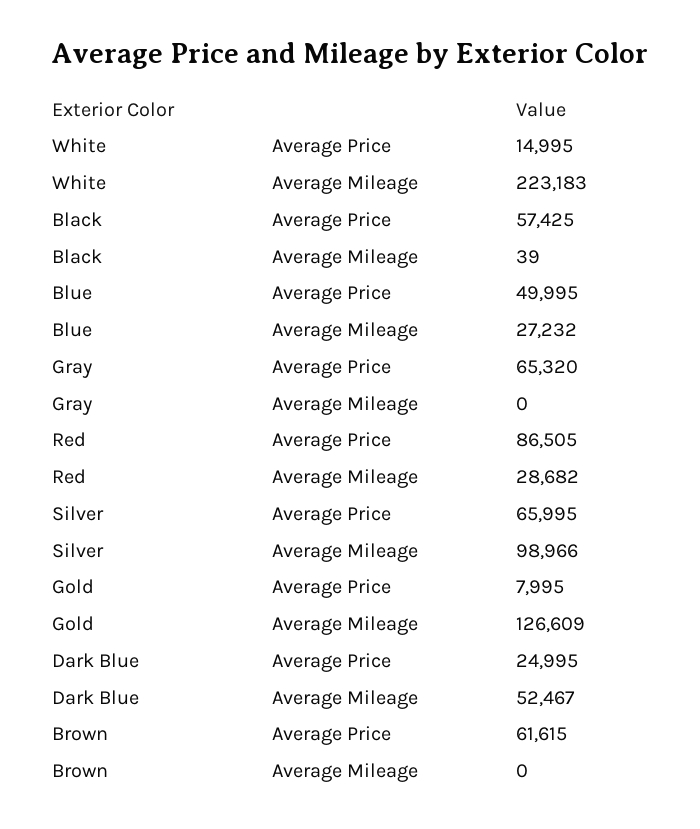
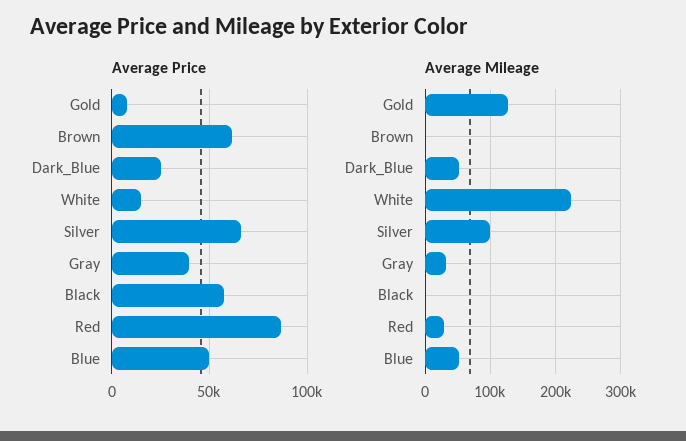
Average Mileage, Blue: 27232 -> 50000
Average Price, Gray: 65320 -> 40000
Average Mileage, Gray: 0 -> 30000

